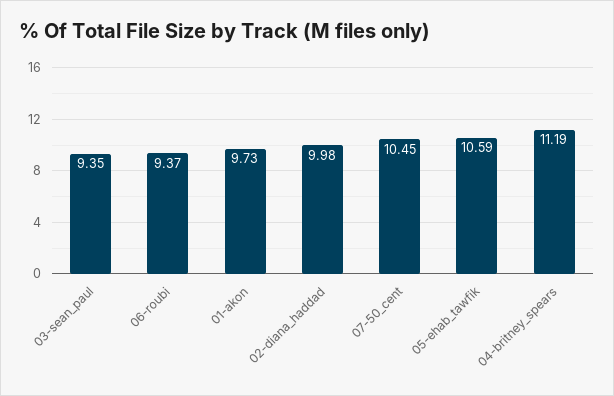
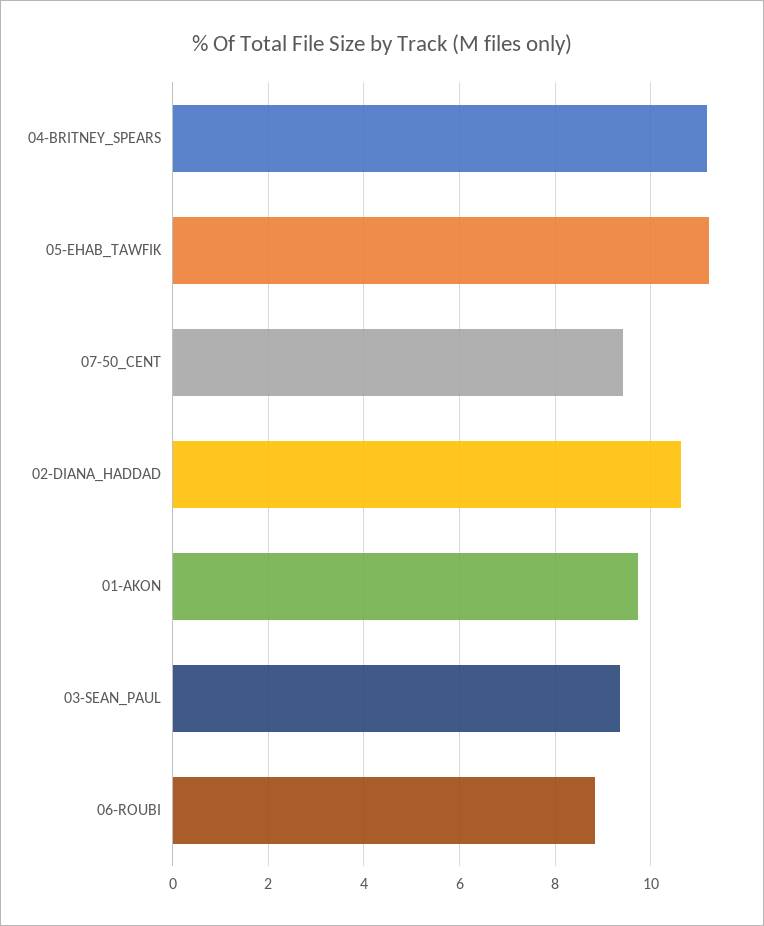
06-roubi: 9.37 -> 8.8
02-diana_haddad: 9.98 -> 10.6
07-50_cent: 10.45 -> 9.4
05-ehab_tawfik: 10.59 -> 11.2

